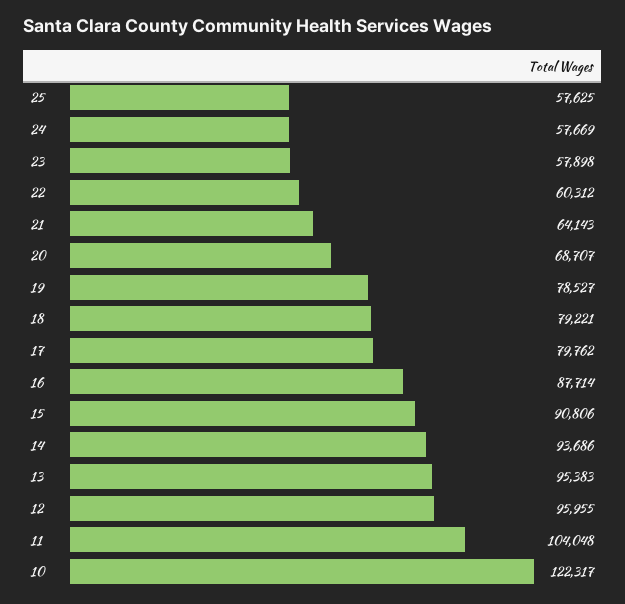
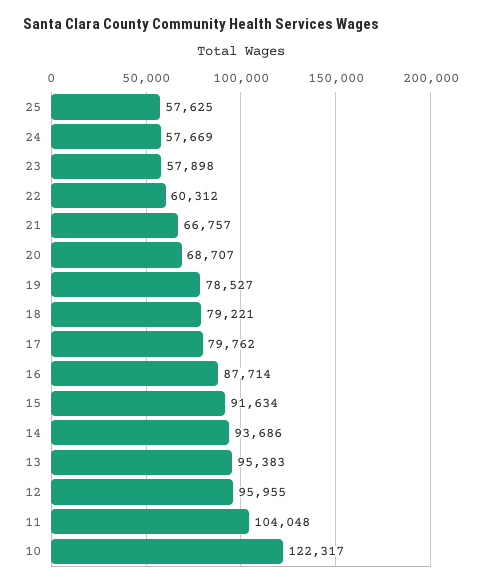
21: 64143 -> 66757
15: 90806 -> 91634

